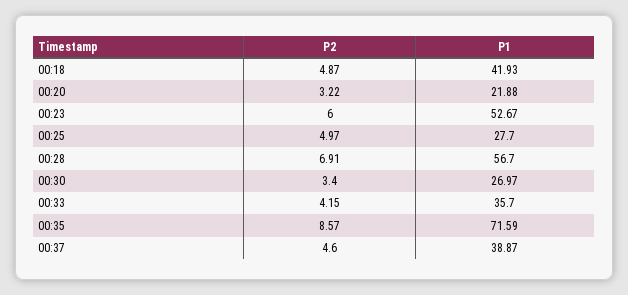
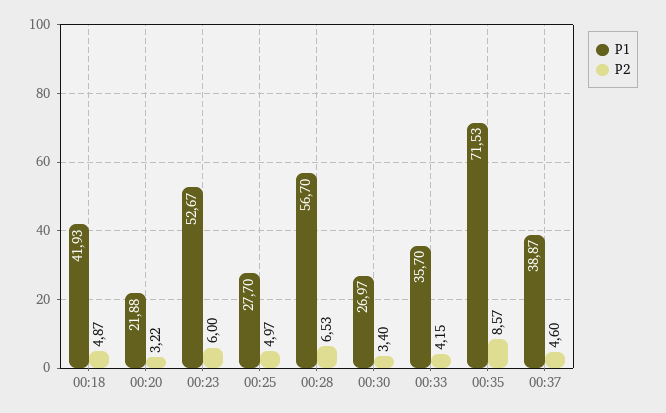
P2, 00:28: 6.91 -> 6.53
P1, 00:35: 71.59 -> 71.53

